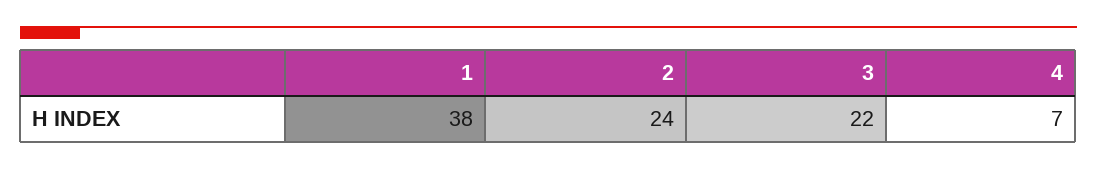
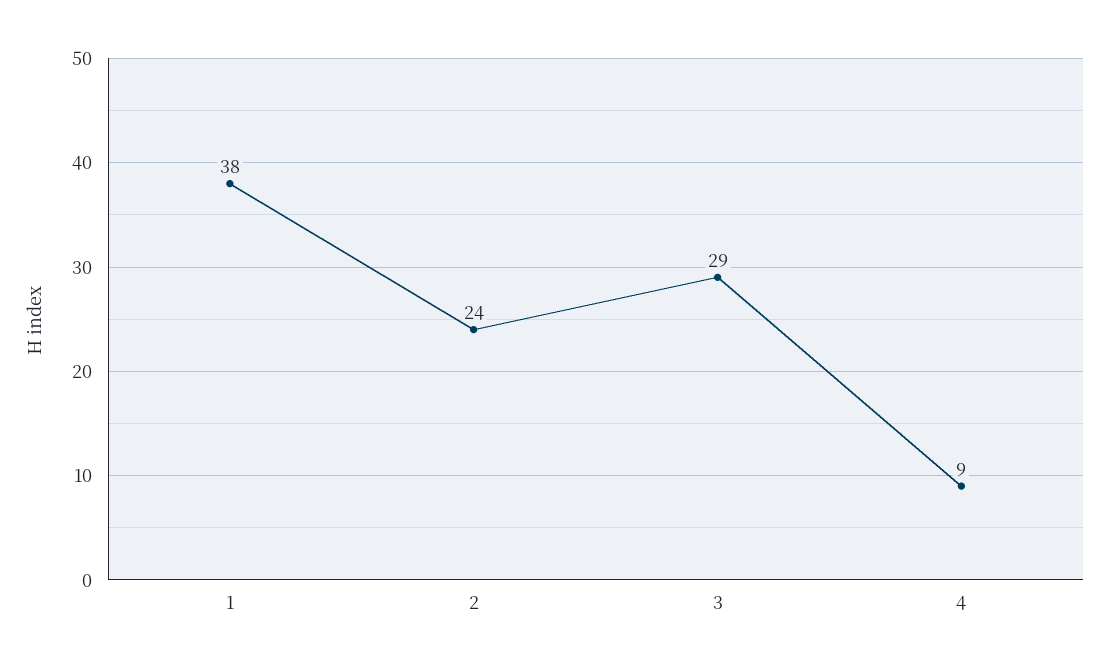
3: 22 -> 29
4: 7 -> 9

